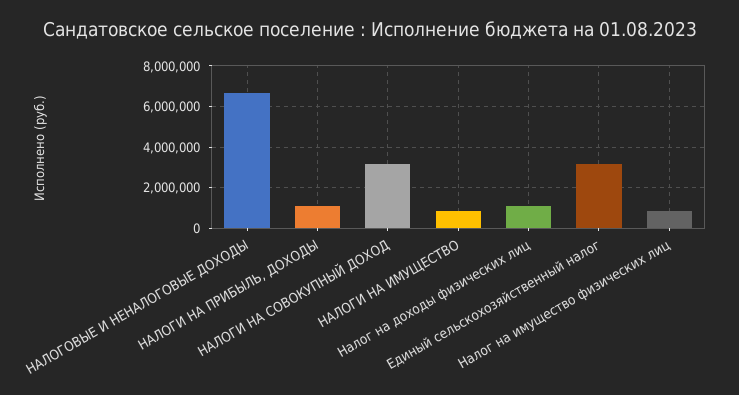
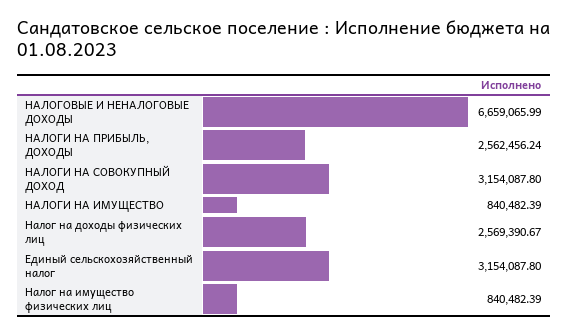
НАЛОГИ НА ПРИБЫЛЬ, ДОХОДЫ: 1000000 -> 2562456.24
Налог на доходы физических лиц: 1000000 -> 2569390.67

